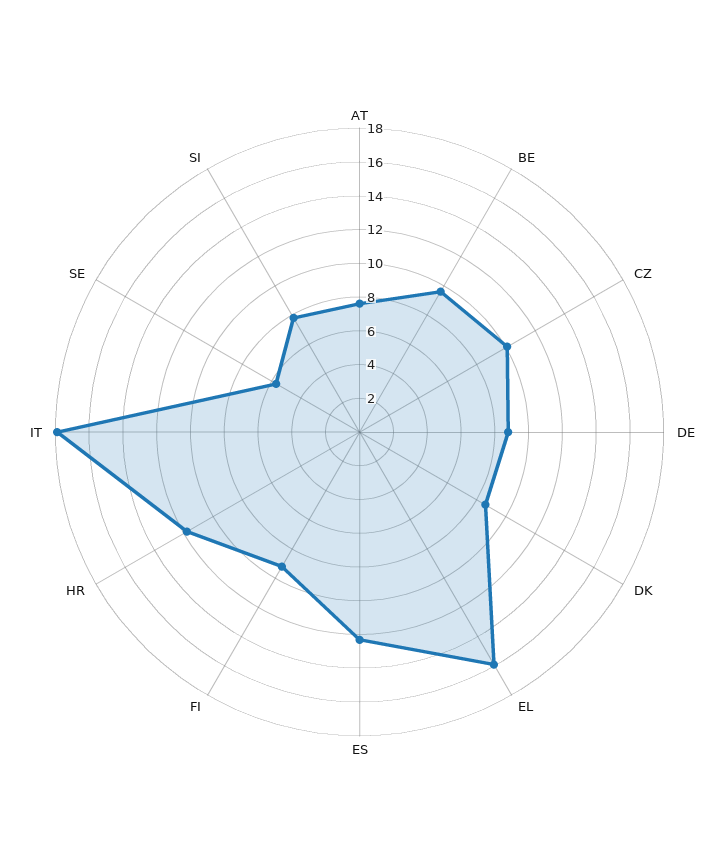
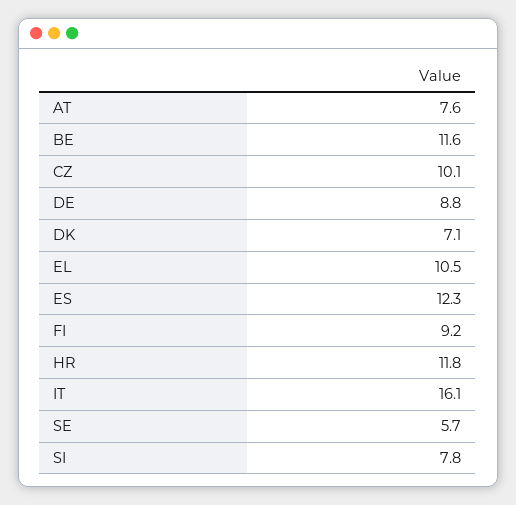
BE: 9.5 -> 11.6
DK: 8.5 -> 7.1
EL: 16 -> 10.5
IT: 18 -> 16.1

